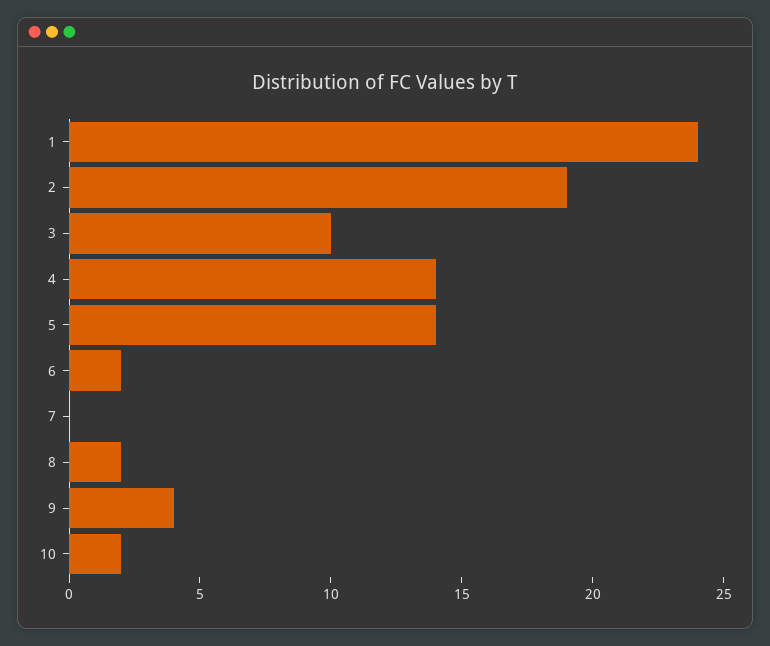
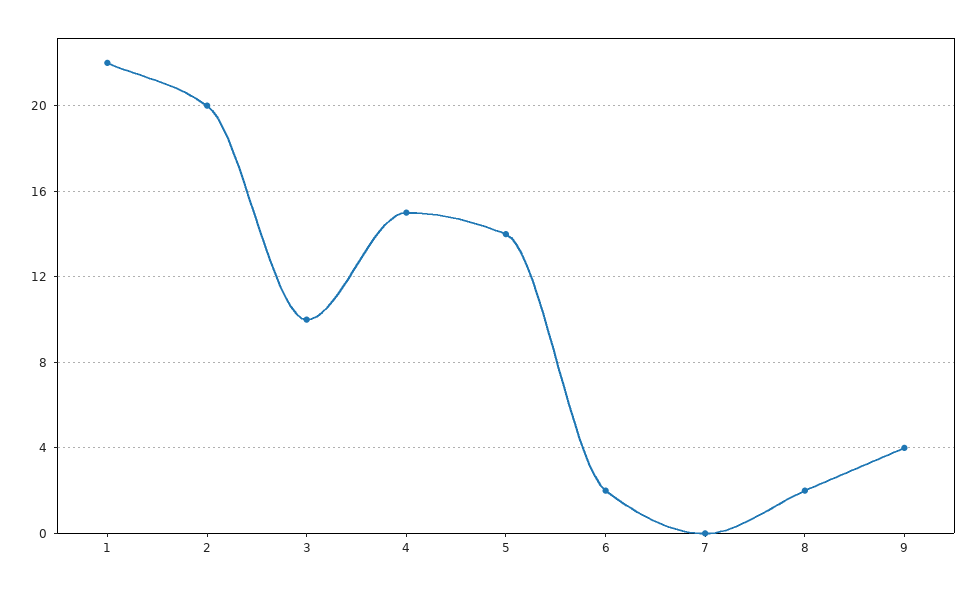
1: 24 -> 22
2: 19 -> 20
4: 14 -> 15
10: 2 -> none

